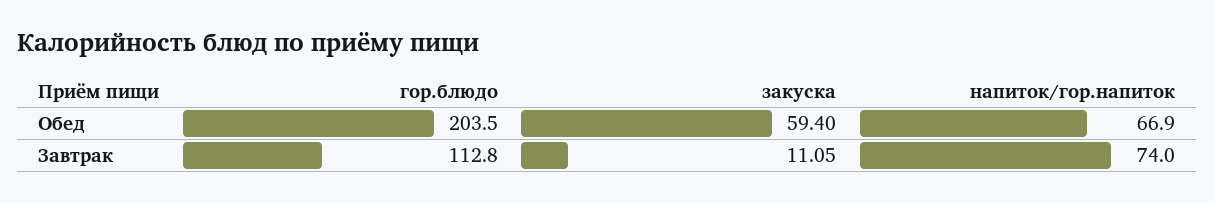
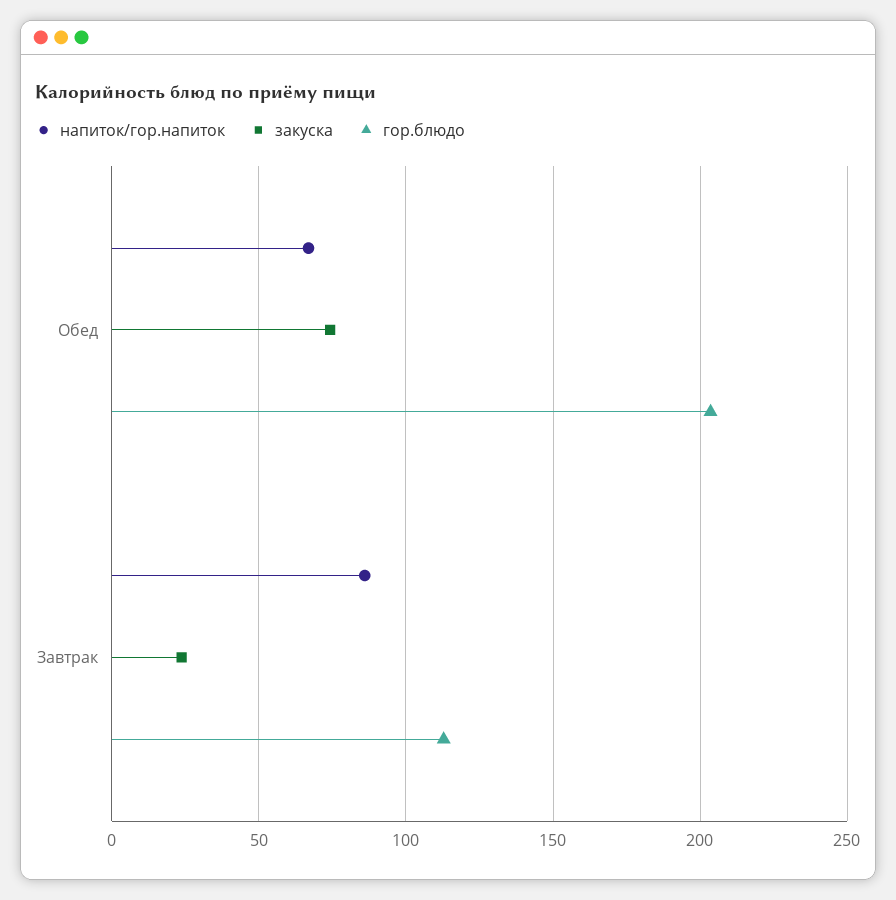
закуска, Обед: 59.4 -> 75
закуска, Завтрак: 11.05 -> 25
напиток/гор.напиток, Завтрак: 74 -> 85

